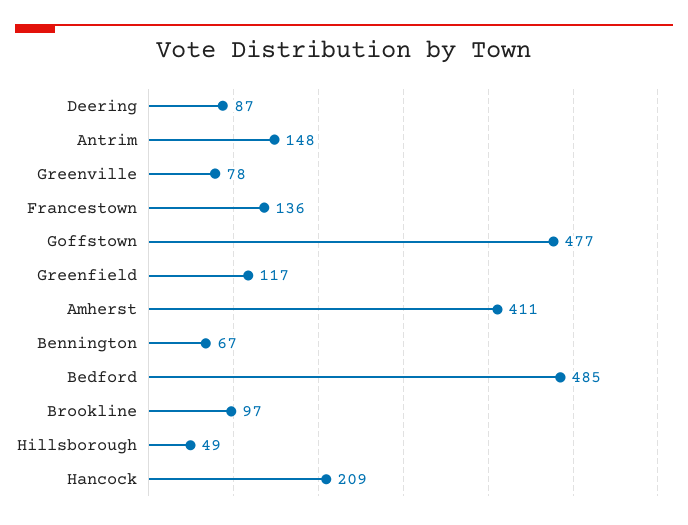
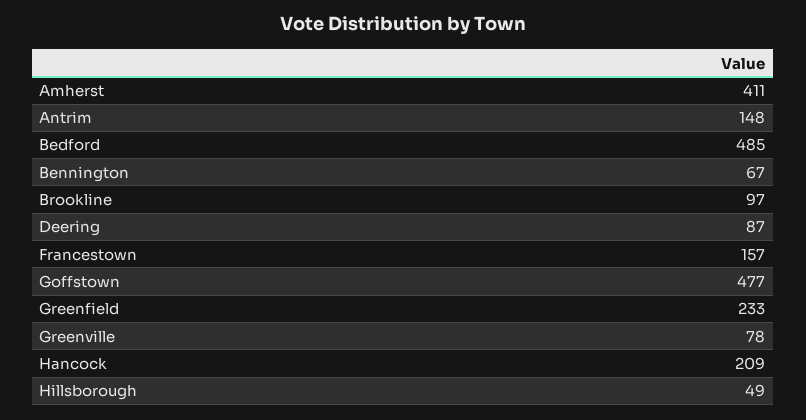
Francestown: 136 -> 157
Greenfield: 117 -> 233

